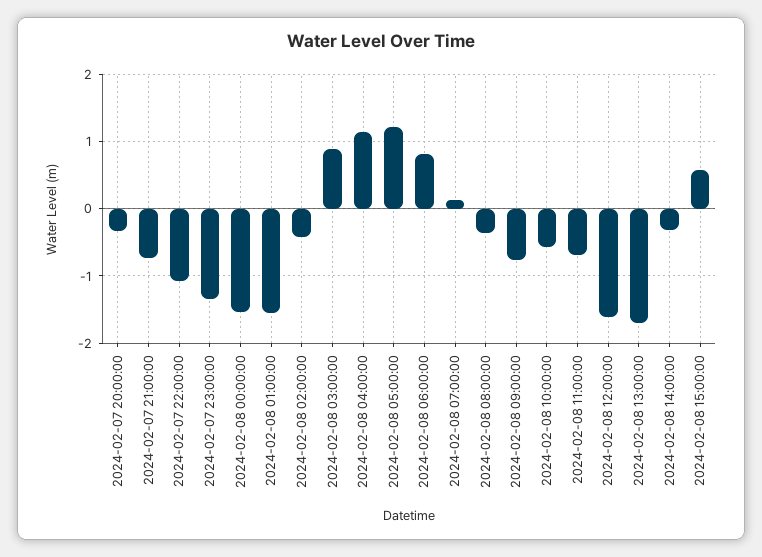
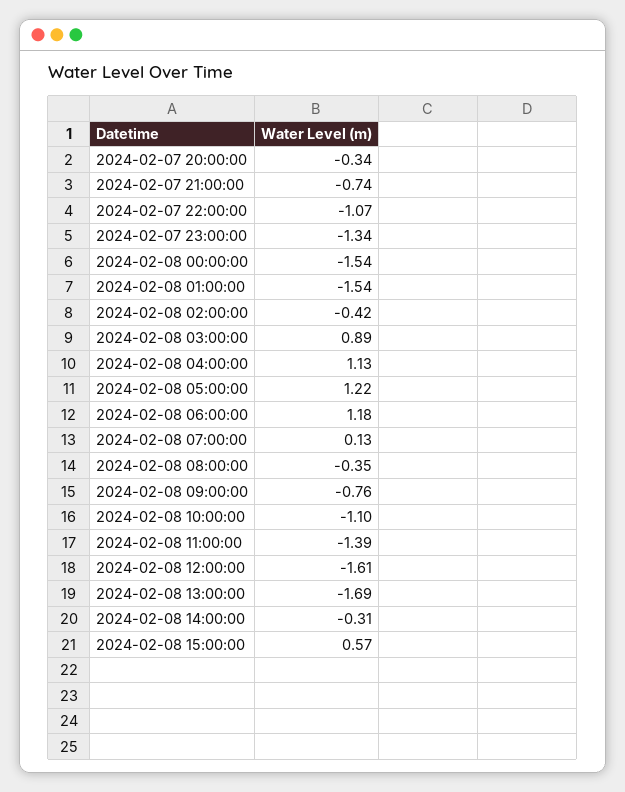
2024-02-08 06:00:00: 0.8 -> 1.18
2024-02-08 10:00:00: -0.6 -> -1.1
2024-02-08 11:00:00: -0.7 -> -1.39

